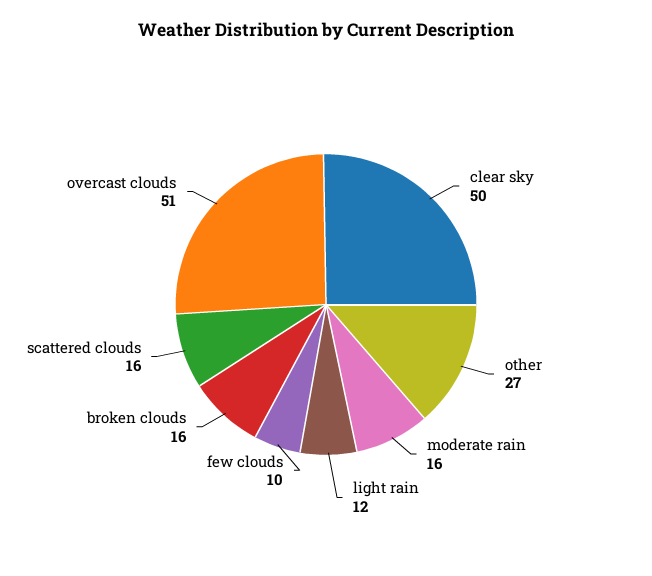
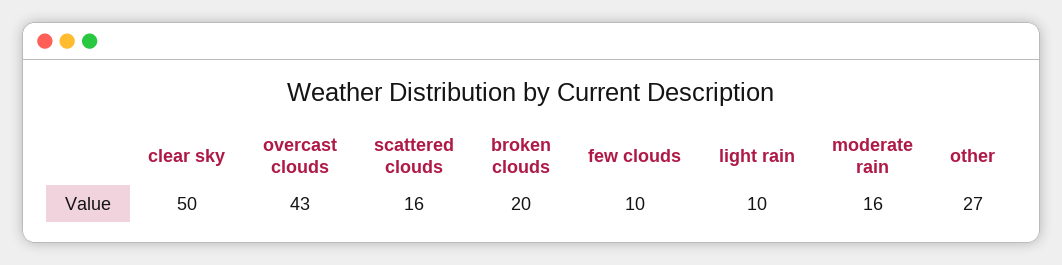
light rain: 12 -> 10
broken clouds: 16 -> 20
overcast clouds: 51 -> 43

